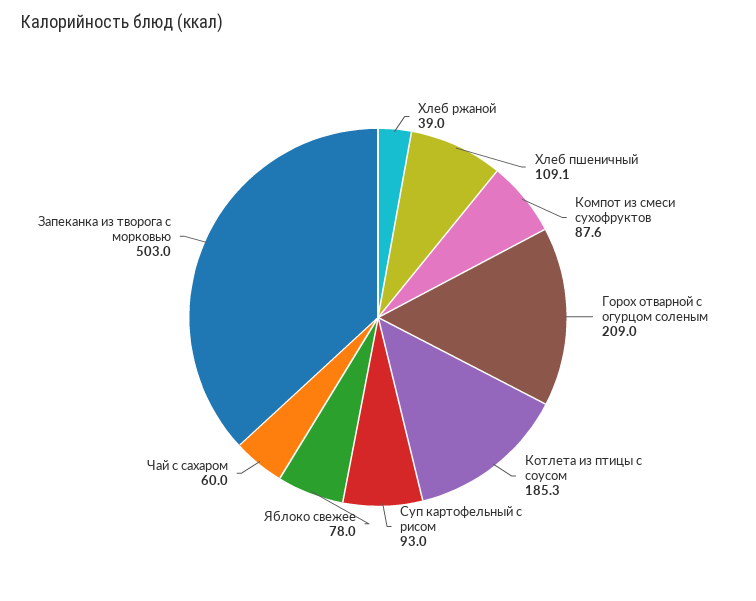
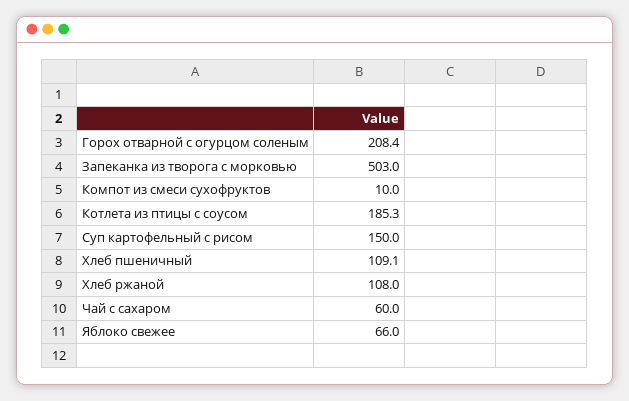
Хлеб ржаной: 39 -> 108
Компот из смеси сухофруктов: 87.6 -> 10
Горох отварной с огурцом соленым: 209 -> 208.4
Суп картофельный с рисом: 93 -> 150
Яблоко свежее: 78 -> 66

